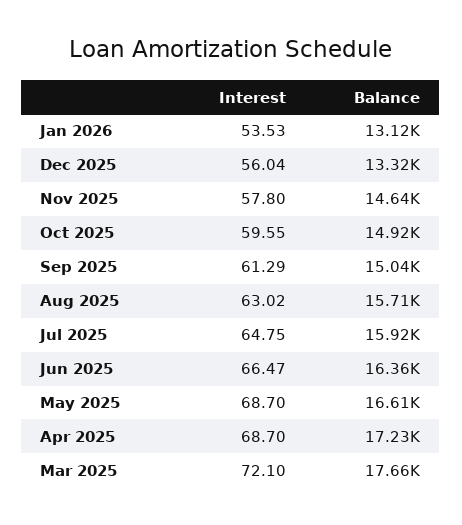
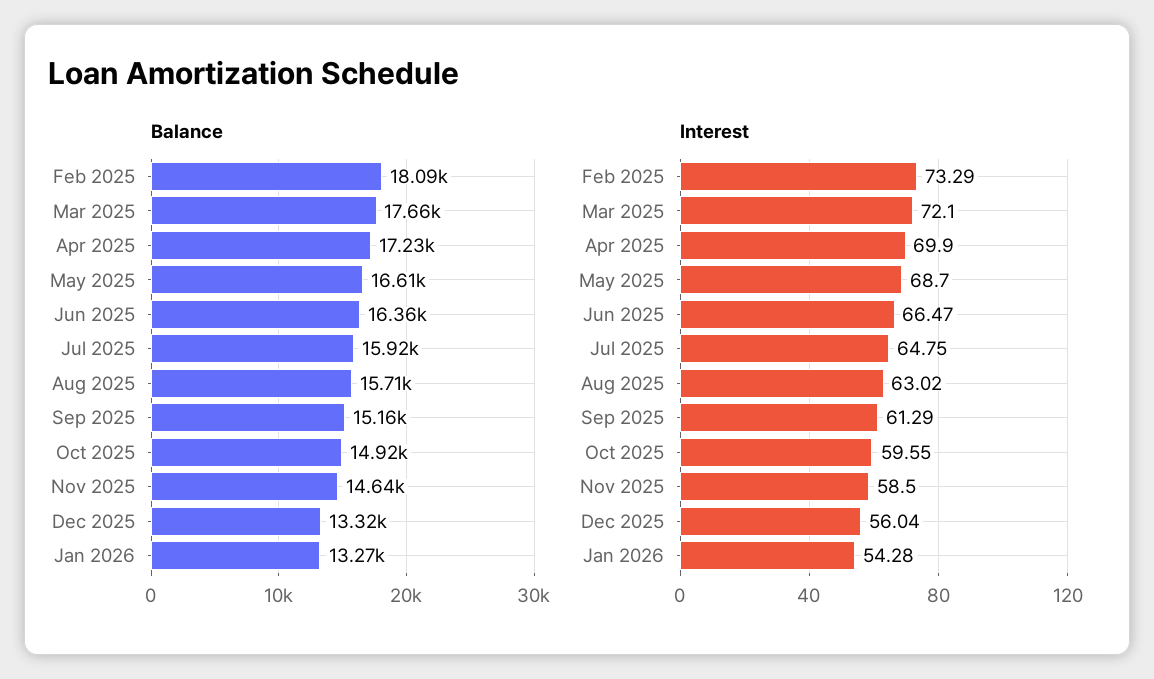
Interest, Jan 2026: 53.53 -> 54.28
Balance, Jan 2026: 13120 -> 13270
Interest, Nov 2025: 57.8 -> 58.5
Balance, Sep 2025: 15040 -> 15160
Interest, Apr 2025: 68.7 -> 69.9
Balance, Feb 2025: none -> 18090
Interest, Feb 2025: none -> 73.29

